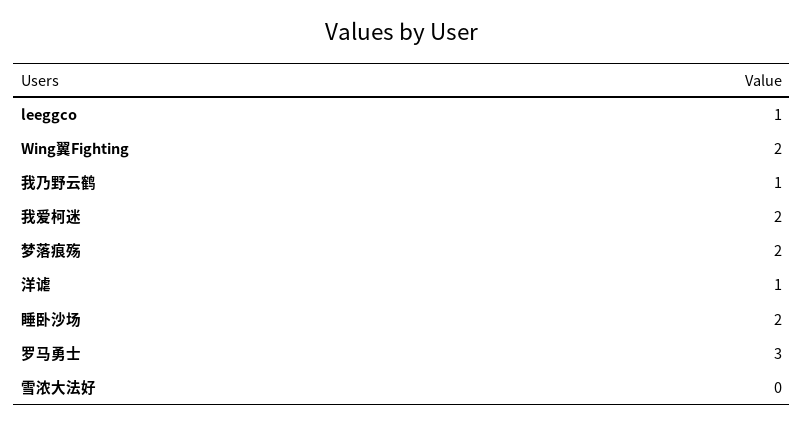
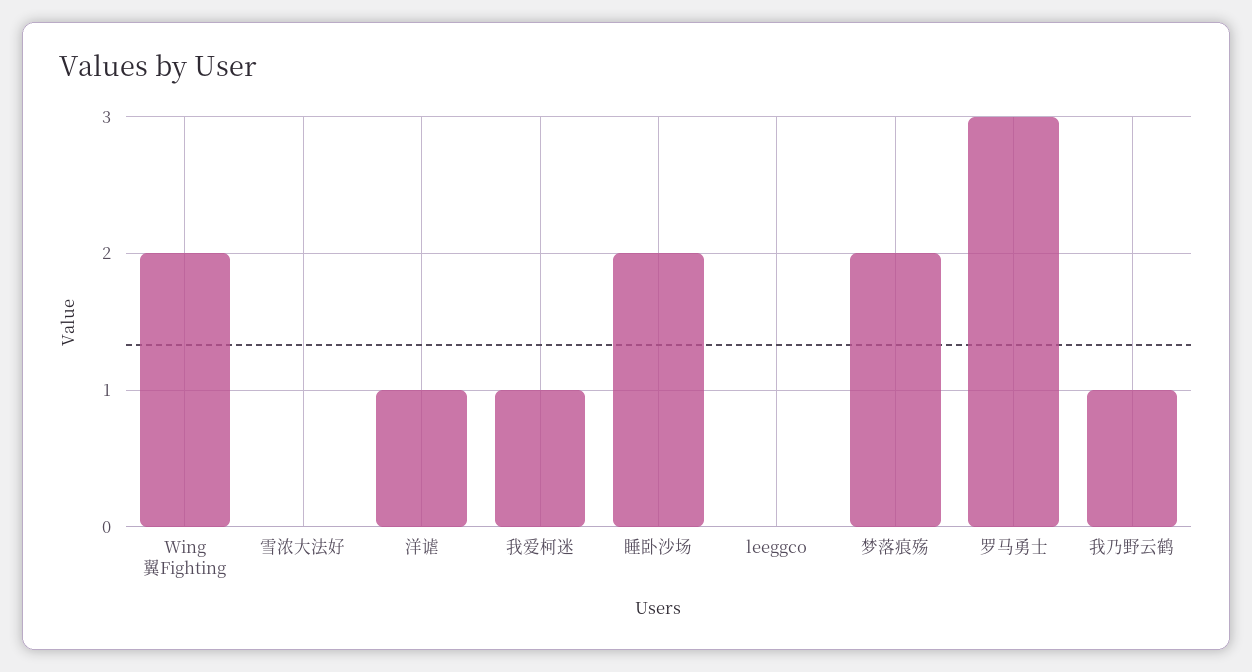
leeggco: 1 -> 0
我爱柯迷: 2 -> 1

